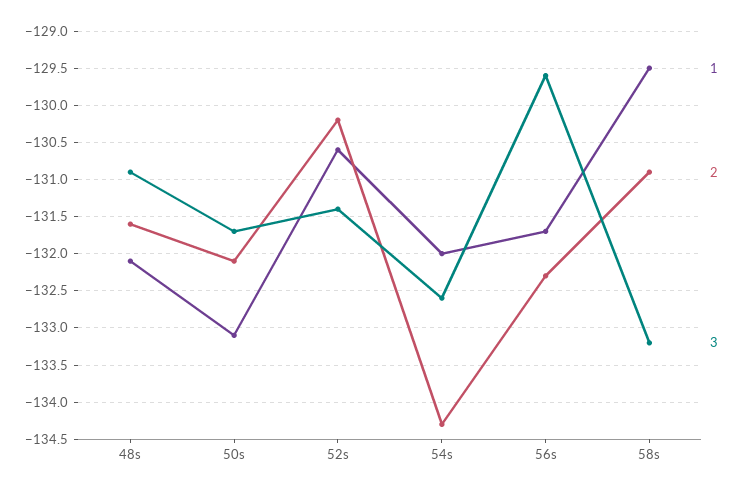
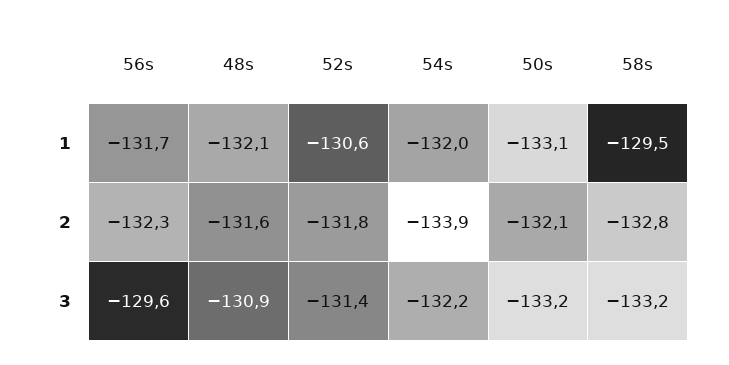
3, 50s: -131.7 -> -133.2
2, 52s: -130.2 -> -131.8
2, 54s: -134.3 -> -133.9
3, 54s: -132.6 -> -132.2
2, 58s: -130.9 -> -132.8

